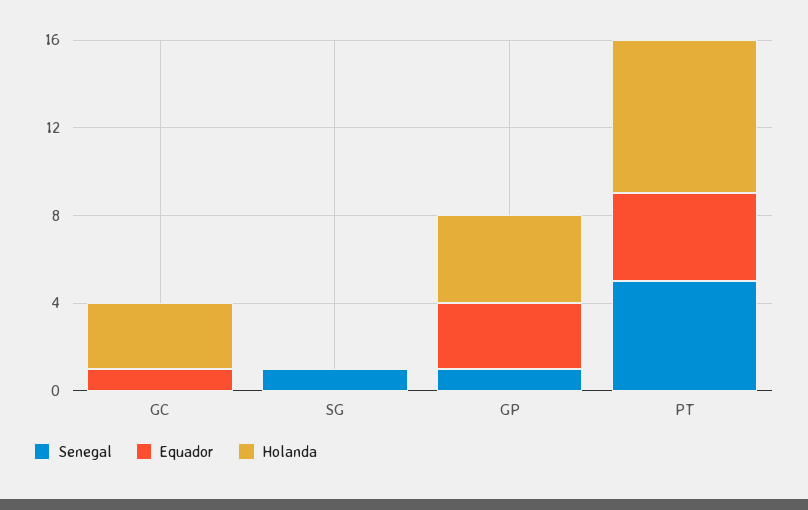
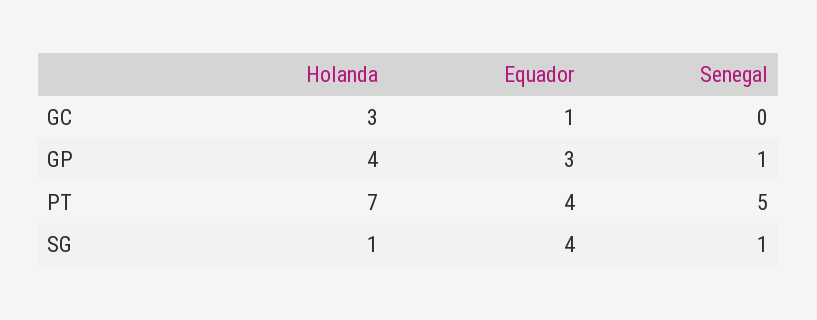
Equador, SG: 0 -> 4
Holanda, SG: 0 -> 1

